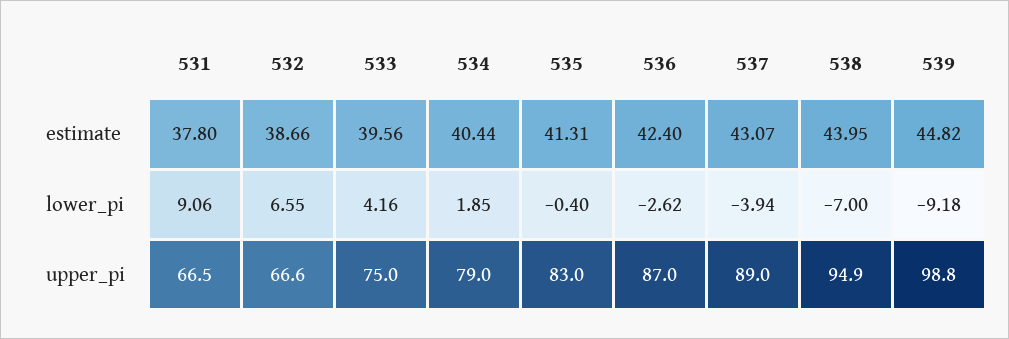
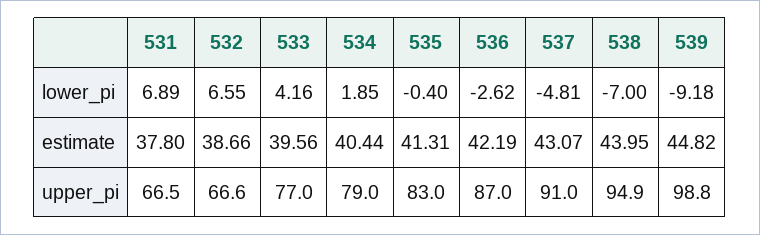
536, estimate: 42.4 -> 42.19
531, lower_pi: 9.06 -> 6.89
537, lower_pi: -3.94 -> -4.81
533, upper_pi: 75 -> 77
537, upper_pi: 89 -> 91

